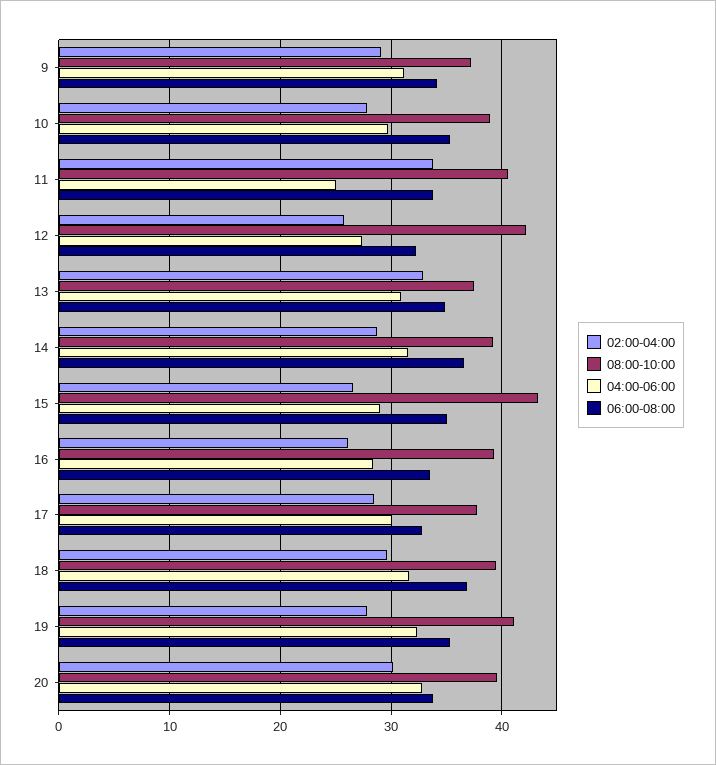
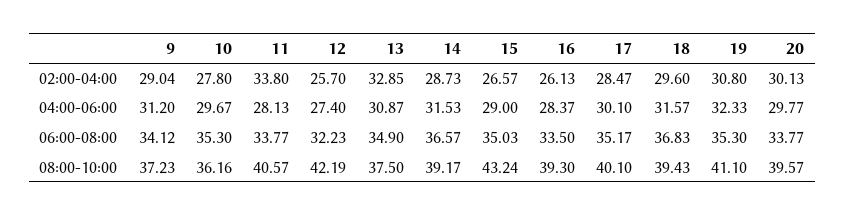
08:00-10:00, 10: 39 -> 36.16
04:00-06:00, 11: 25 -> 28.13
08:00-10:00, 17: 38 -> 40.1
06:00-08:00, 17: 33 -> 35.17
02:00-04:00, 19: 28 -> 30.8
04:00-06:00, 20: 33 -> 29.77

